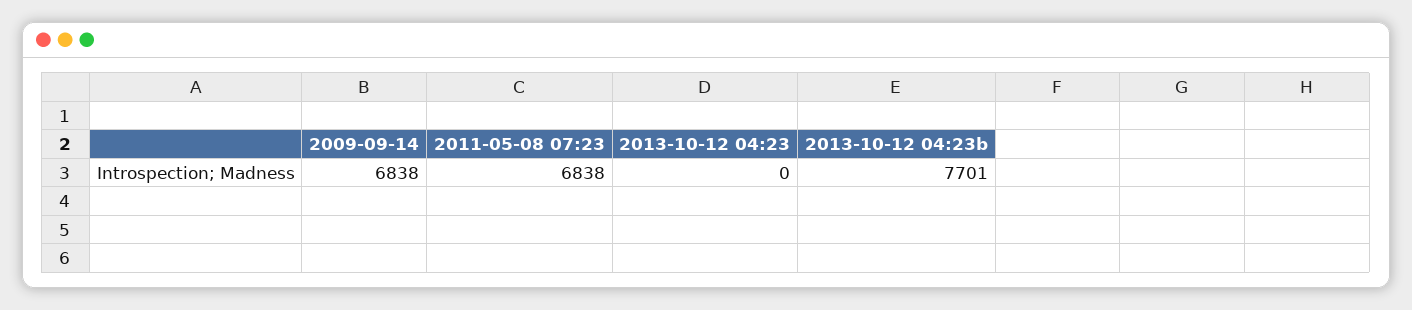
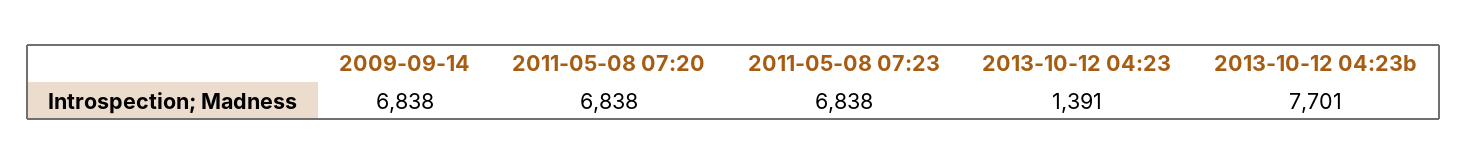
2013-10-12 04:23: 0 -> 1391
2011-05-08 07:20: none -> 6838

